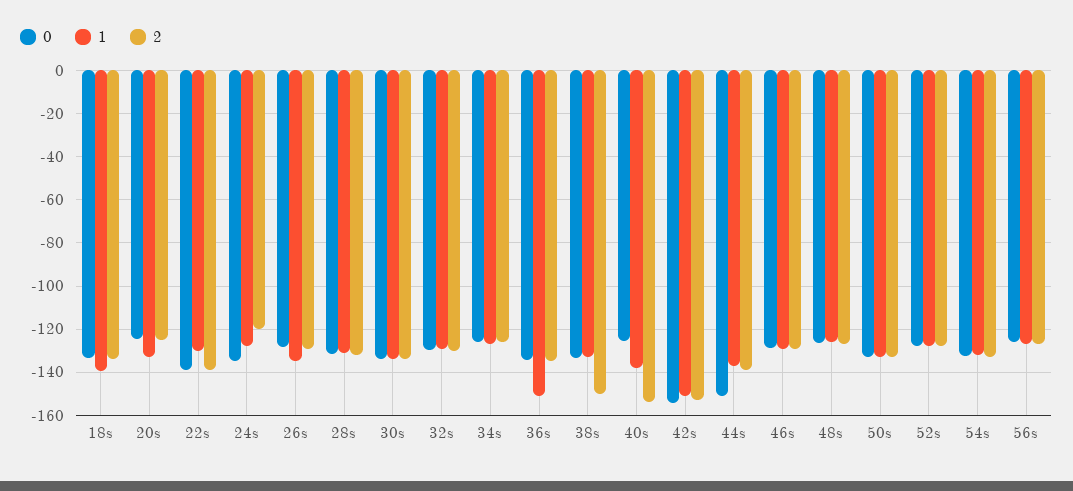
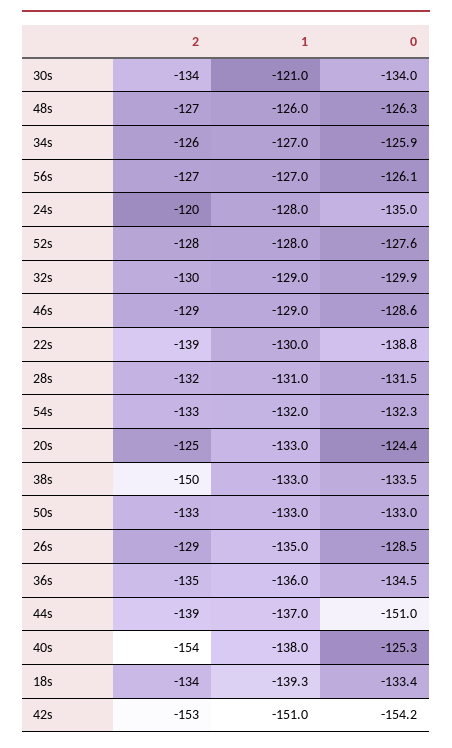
1, 30s: -135 -> -121
1, 36s: -150 -> -136

